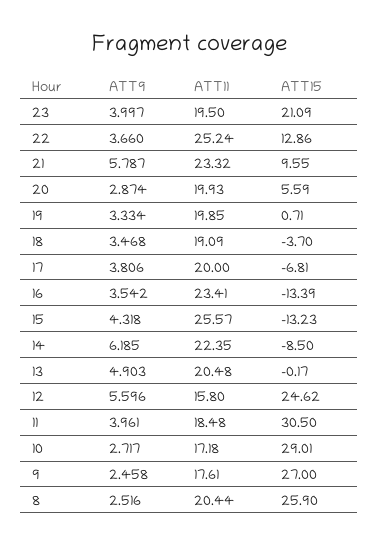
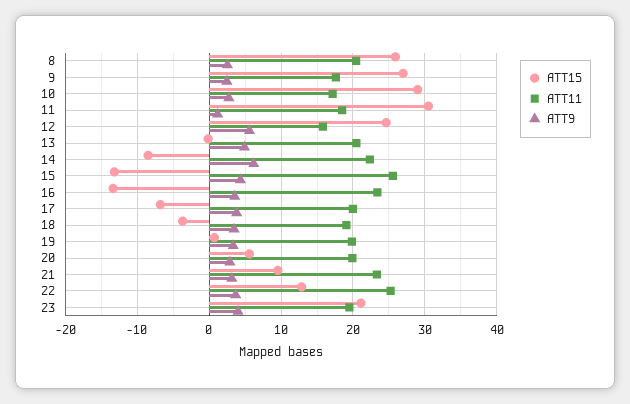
ATT9, 21: 5.787 -> 3
ATT9, 11: 3.961 -> 1

